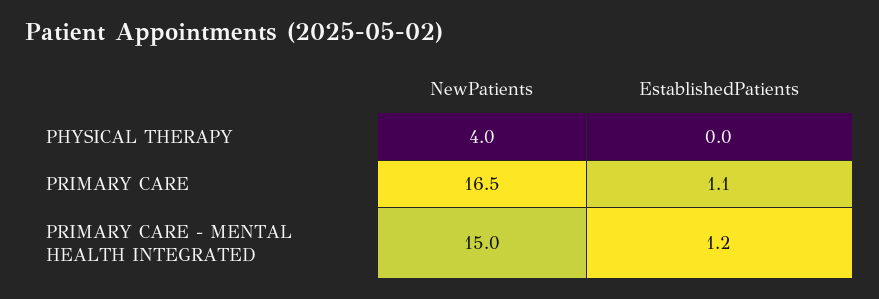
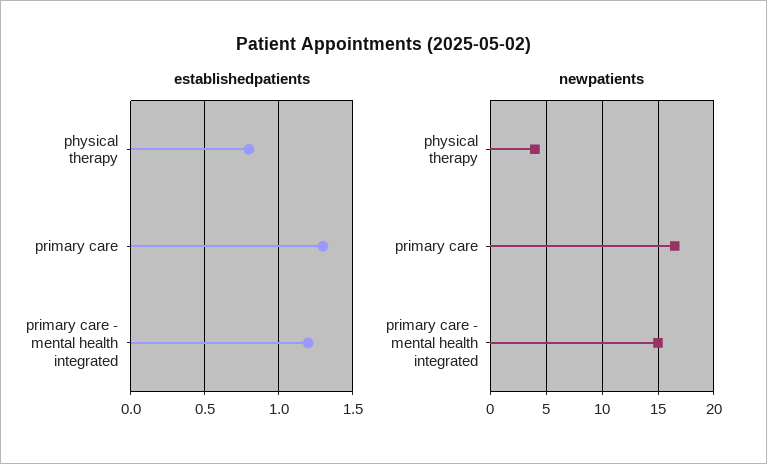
EstablishedPatients, PHYSICAL THERAPY: 0 -> 0.8
EstablishedPatients, PRIMARY CARE: 1.1 -> 1.3

